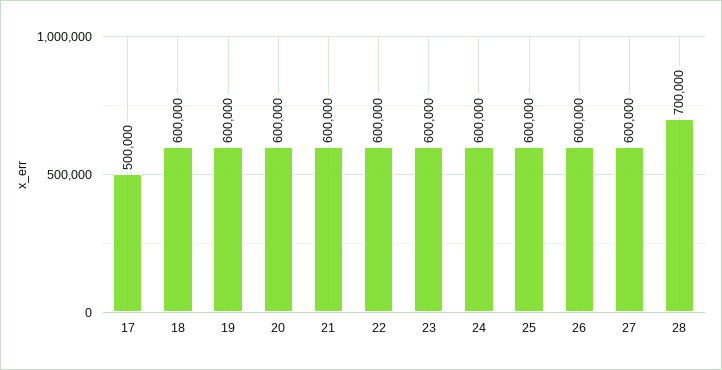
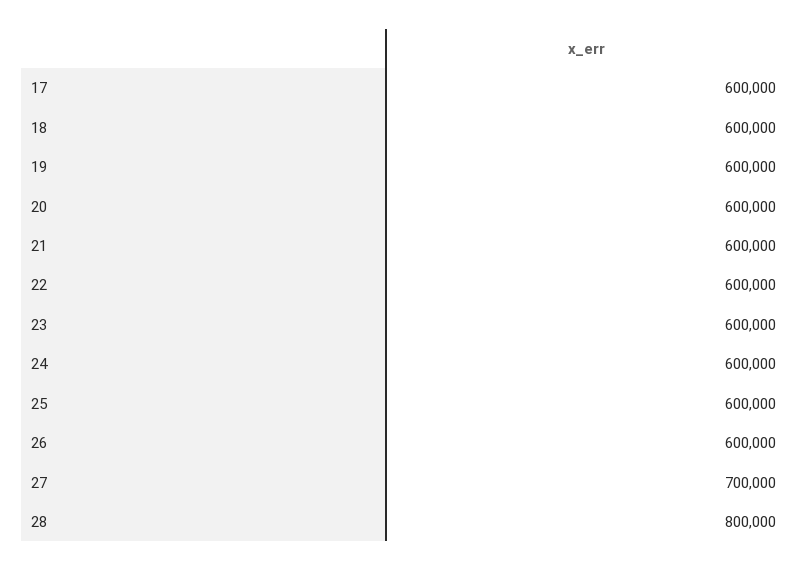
17: 500000 -> 600000
27: 600000 -> 700000
28: 700000 -> 800000

